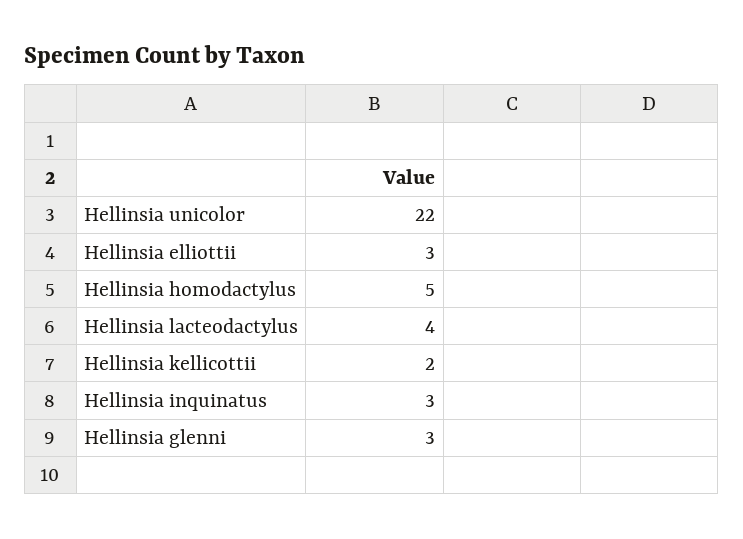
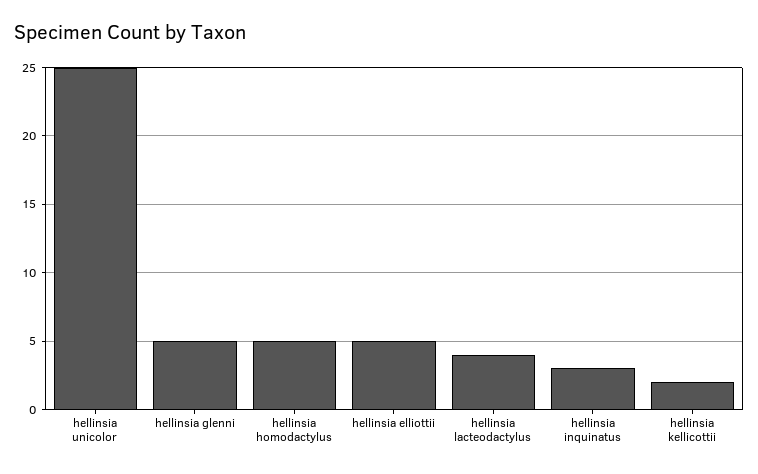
Hellinsia unicolor: 22 -> 25
Hellinsia elliottii: 3 -> 5
Hellinsia glenni: 3 -> 5

